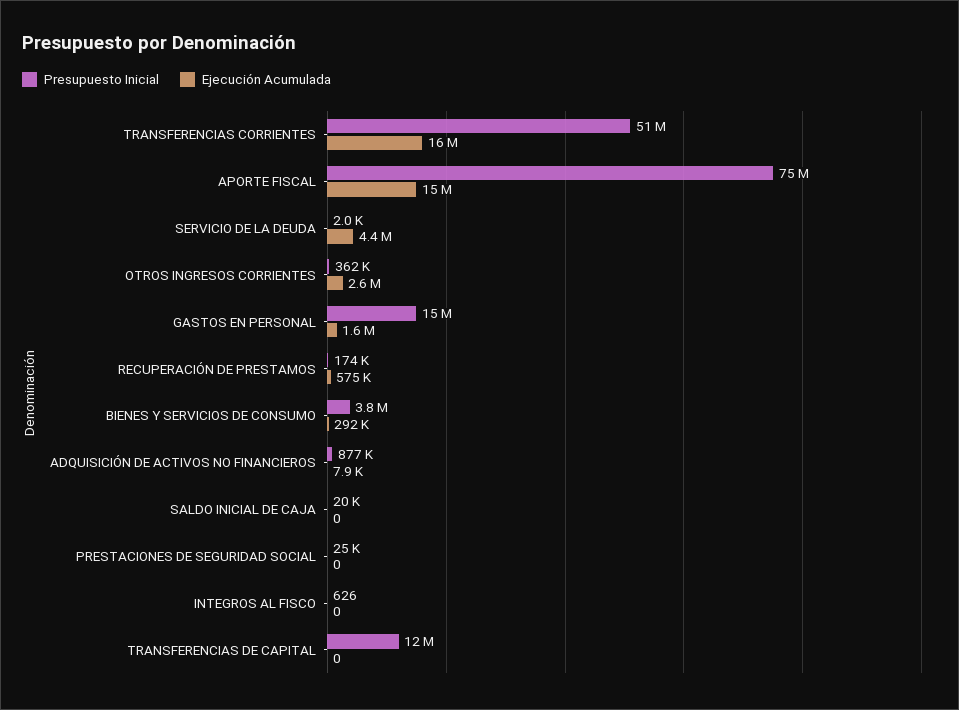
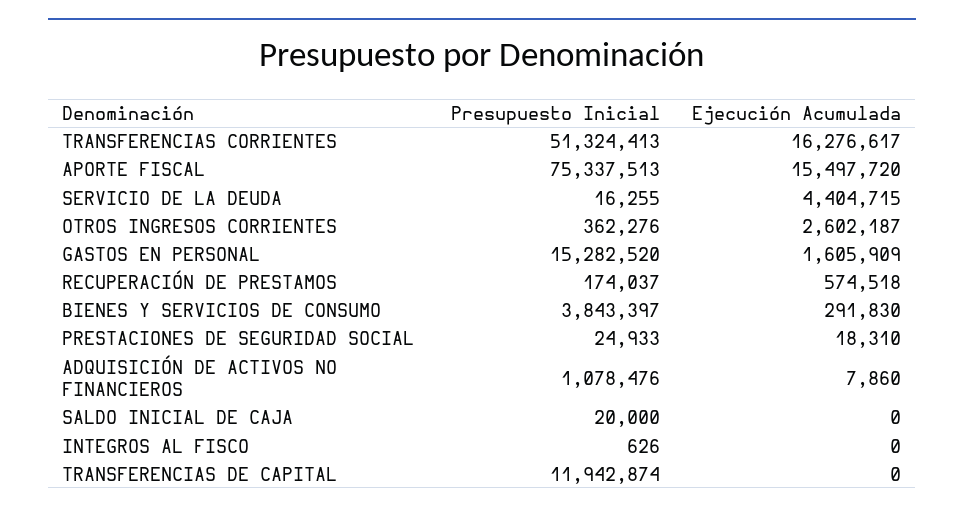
Presupuesto Inicial, SERVICIO DE LA DEUDA: 2000 -> 16255
Presupuesto Inicial, ADQUISICIÓN DE ACTIVOS NO FINANCIEROS: 877000 -> 1078476
Ejecución Acumulada, PRESTACIONES DE SEGURIDAD SOCIAL: 0 -> 18310

